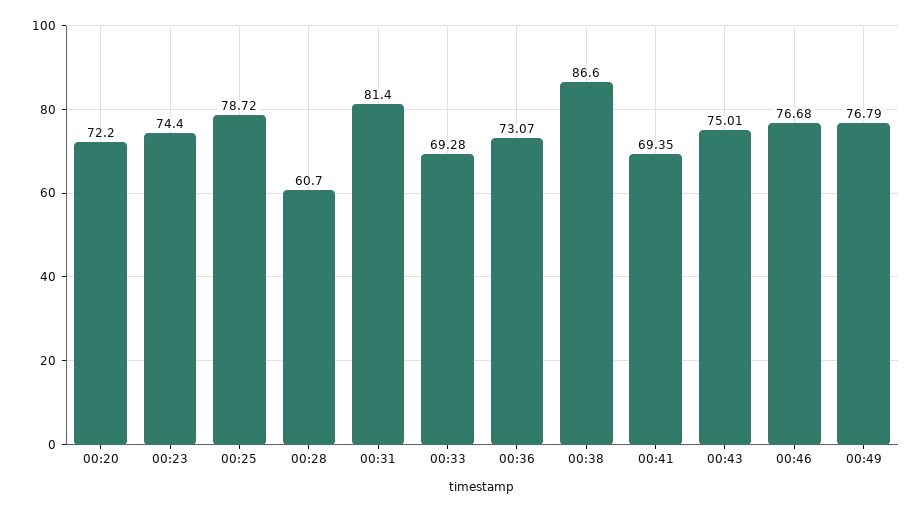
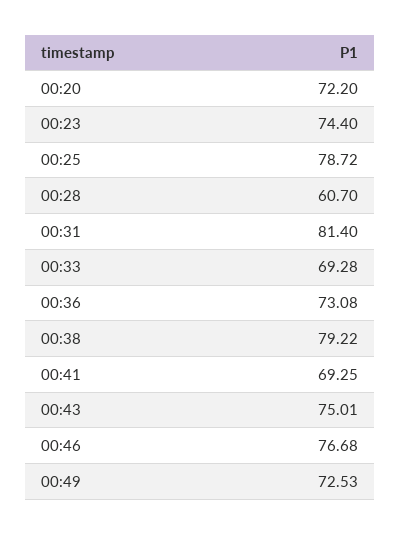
00:36: 73.07 -> 73.08
00:38: 86.6 -> 79.22
00:41: 69.35 -> 69.25
00:49: 76.79 -> 72.53

